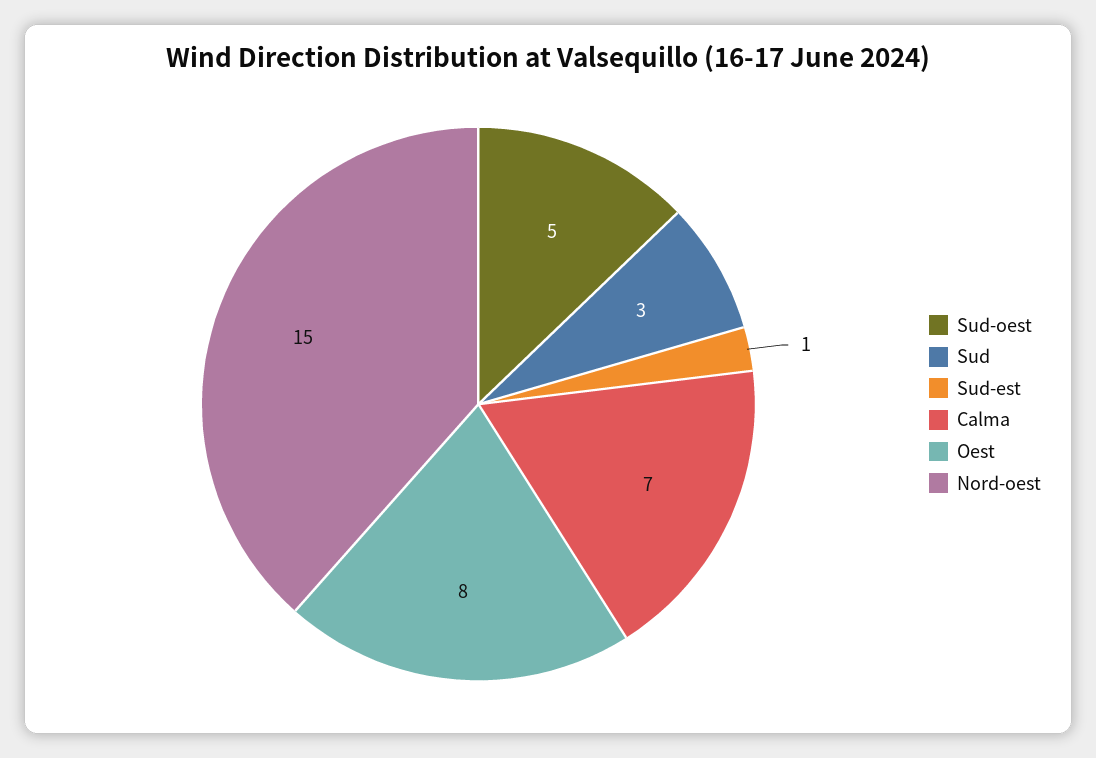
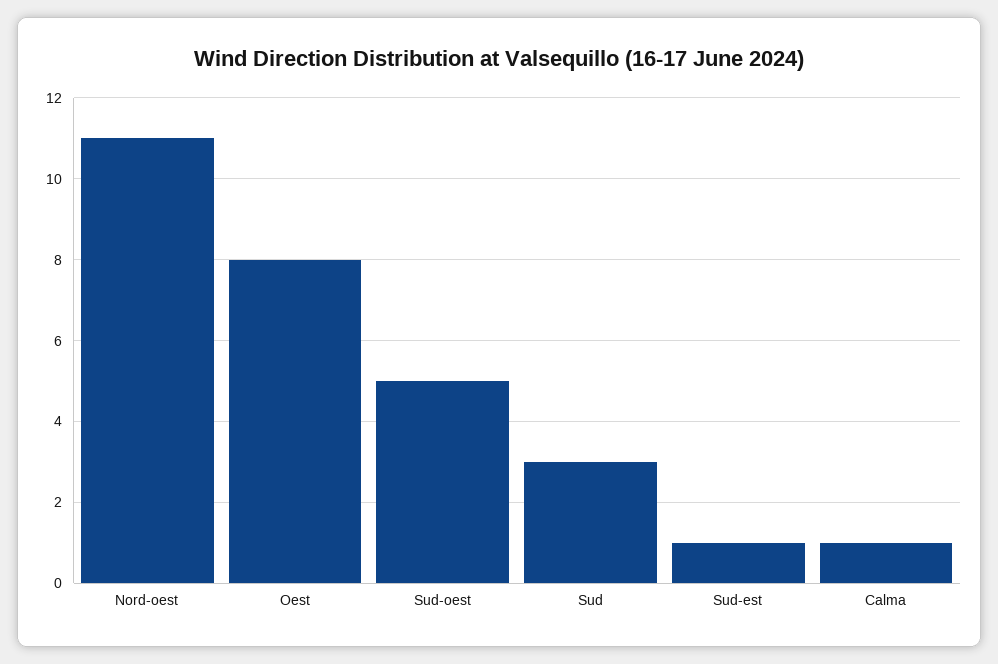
Calma: 7 -> 1
Nord-oest: 15 -> 11

